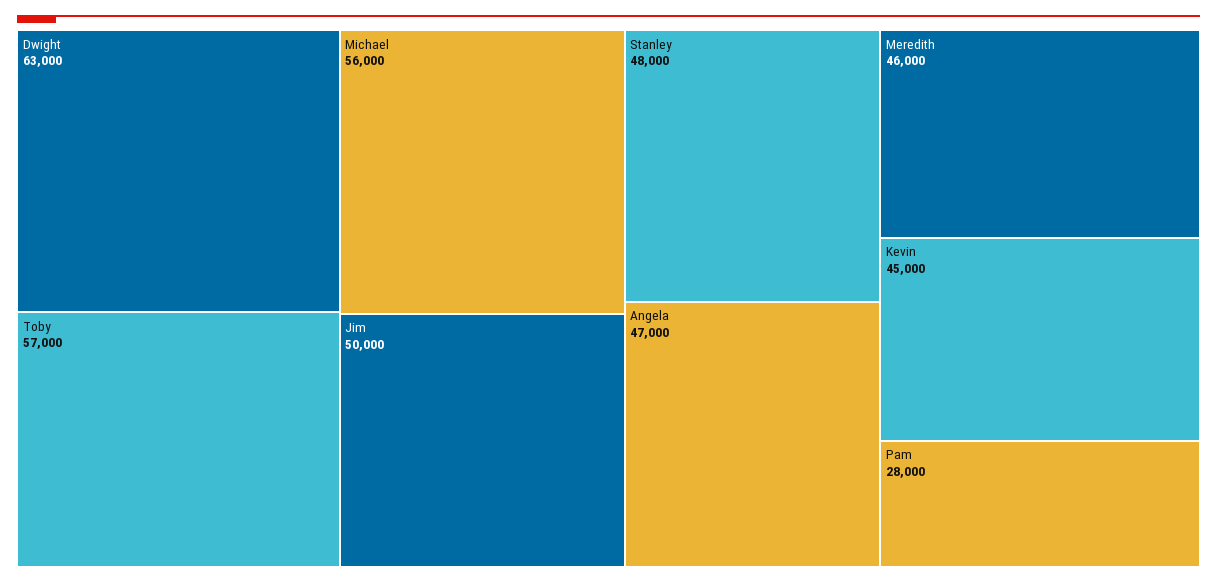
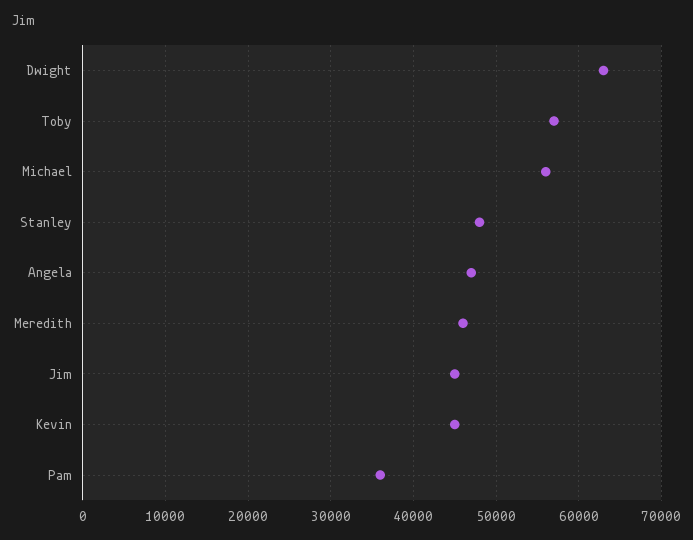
Jim: 50000 -> 45000
Pam: 28000 -> 36000

